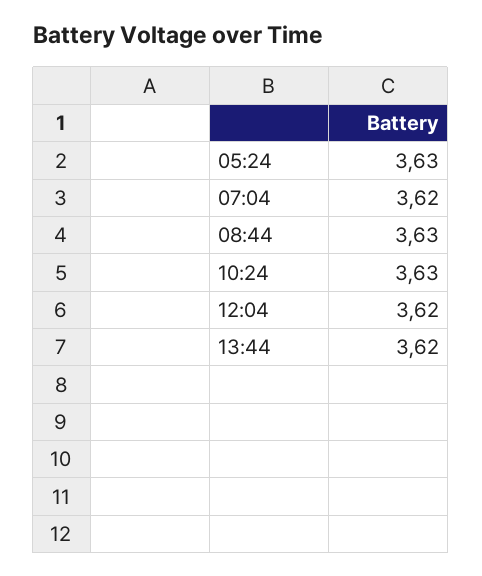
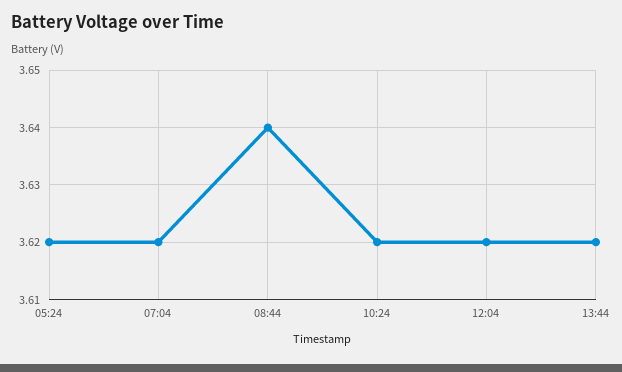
05:24: 3.63 -> 3.62
08:44: 3.63 -> 3.64
10:24: 3.63 -> 3.62

